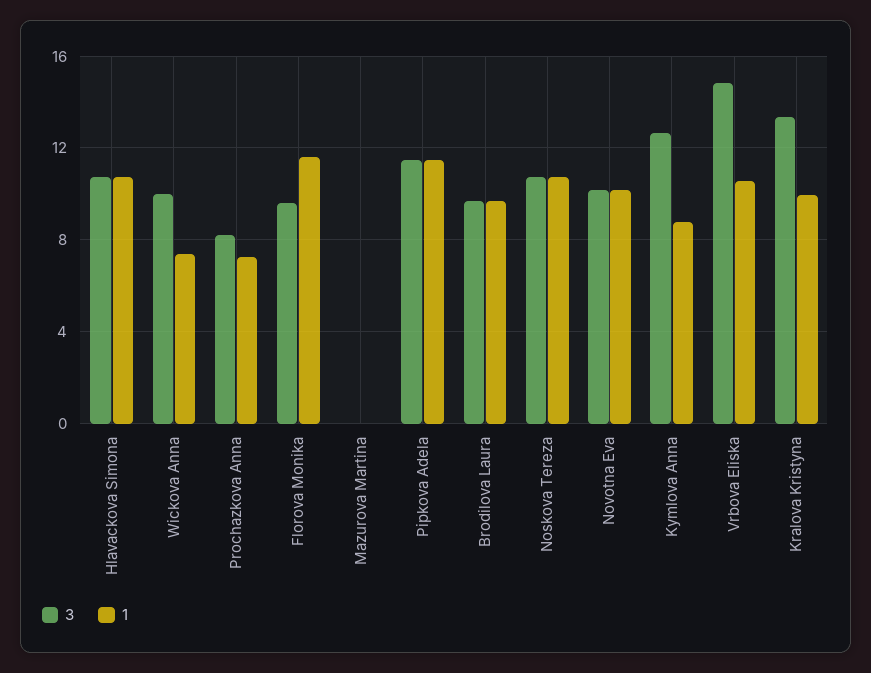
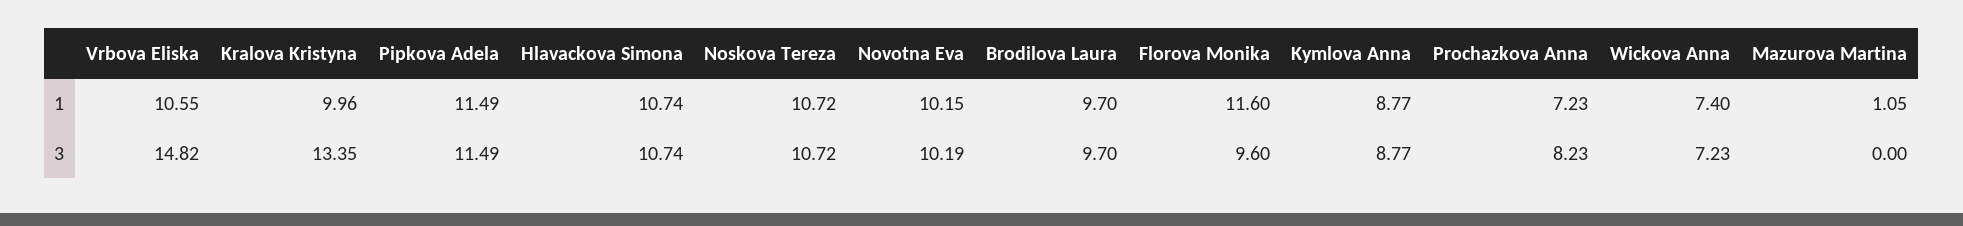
3, Wickova Anna: 10 -> 7.23
1, Mazurova Martina: 0 -> 1.05
3, Kymlova Anna: 12.5 -> 8.77

